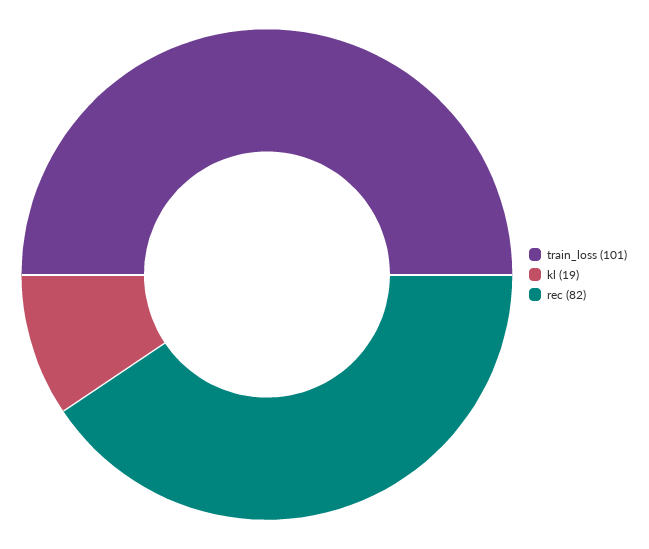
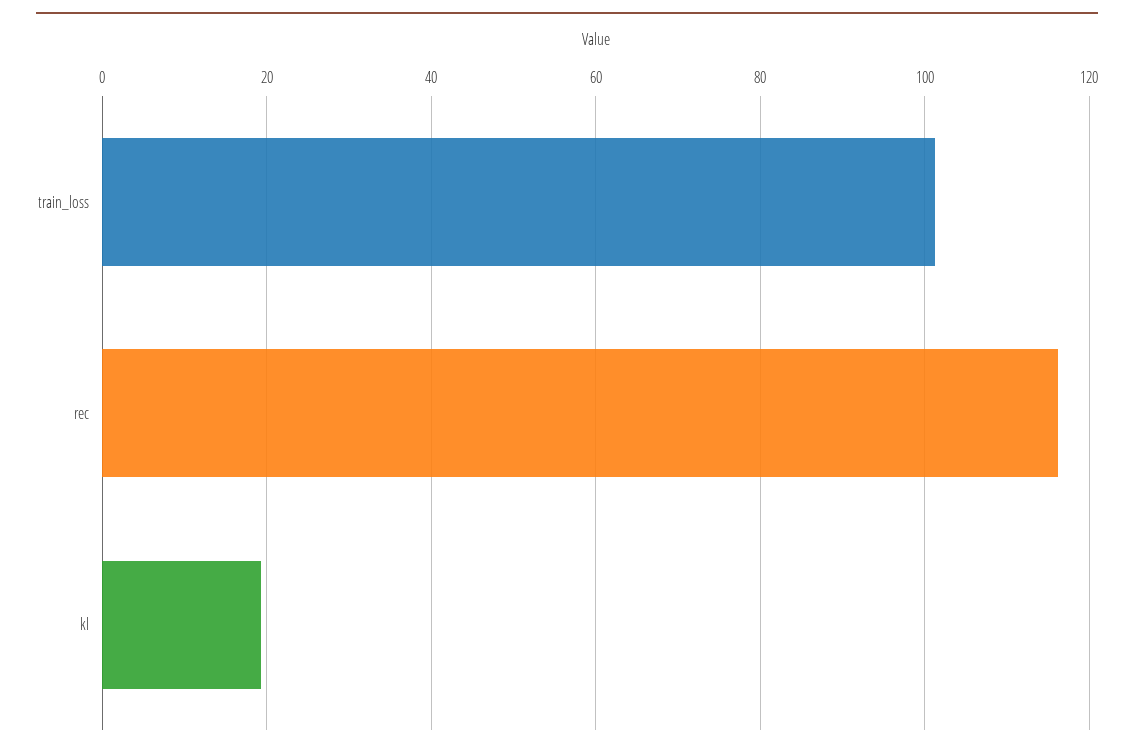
rec: 82 -> 116

